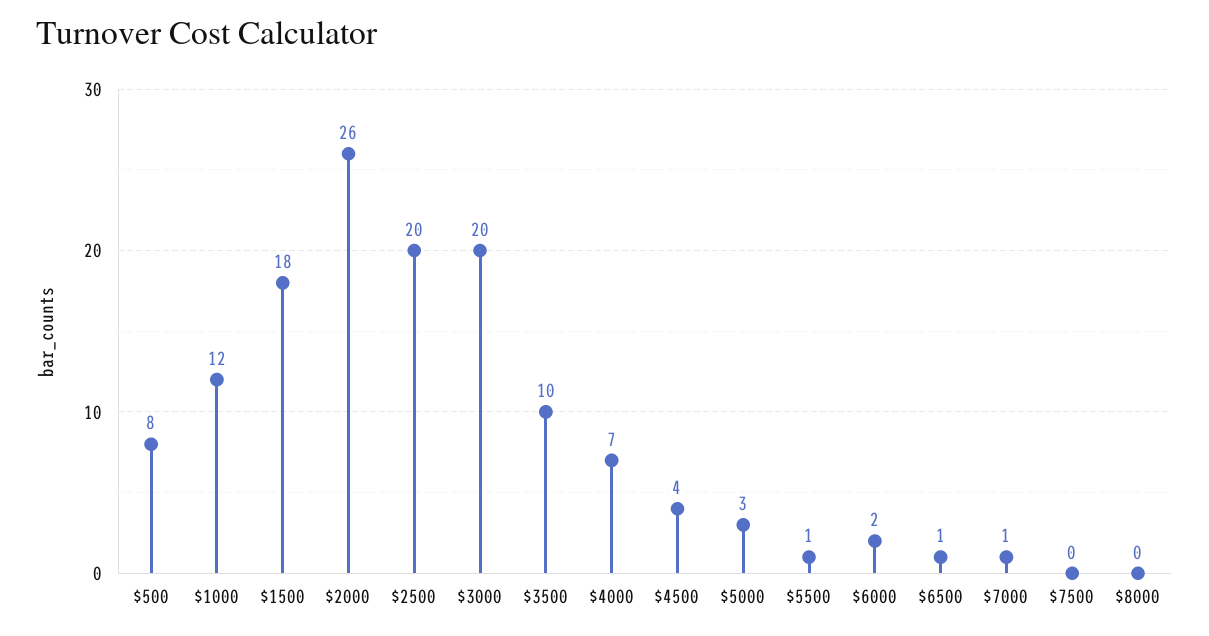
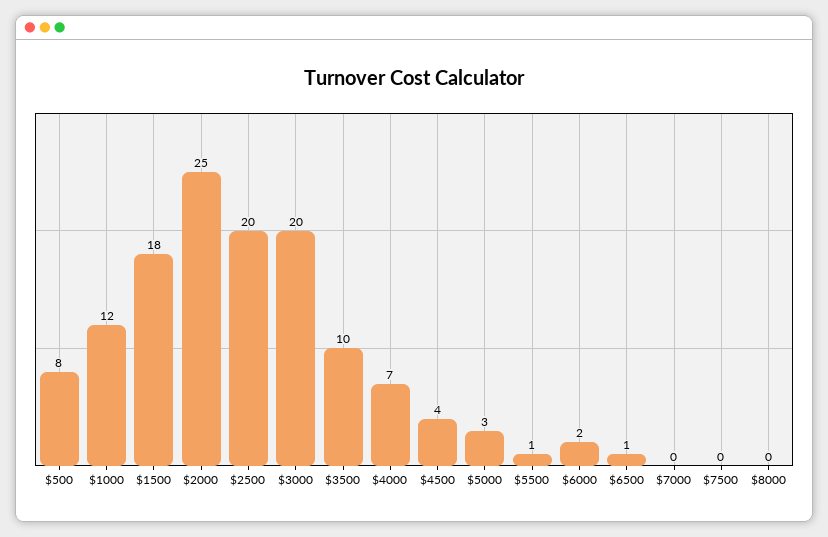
$2000: 26 -> 25
$7000: 1 -> 0

